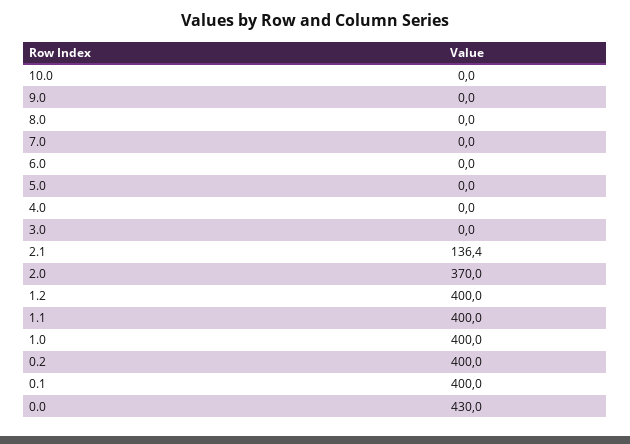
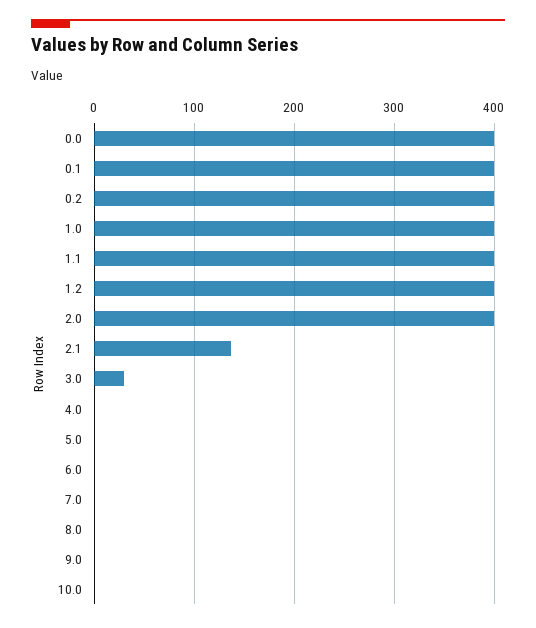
3.0: 0 -> 30
2.0: 370 -> 400
0.0: 430 -> 400

